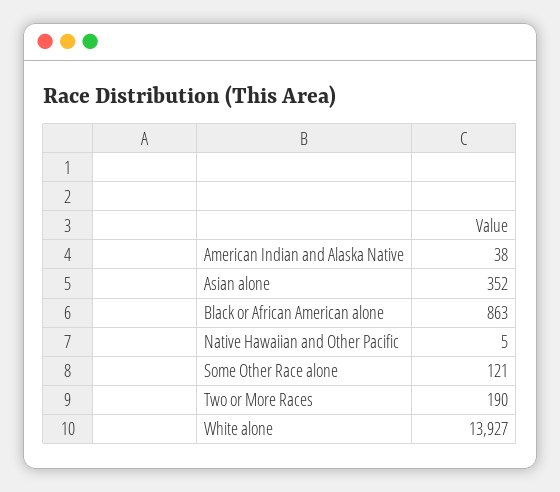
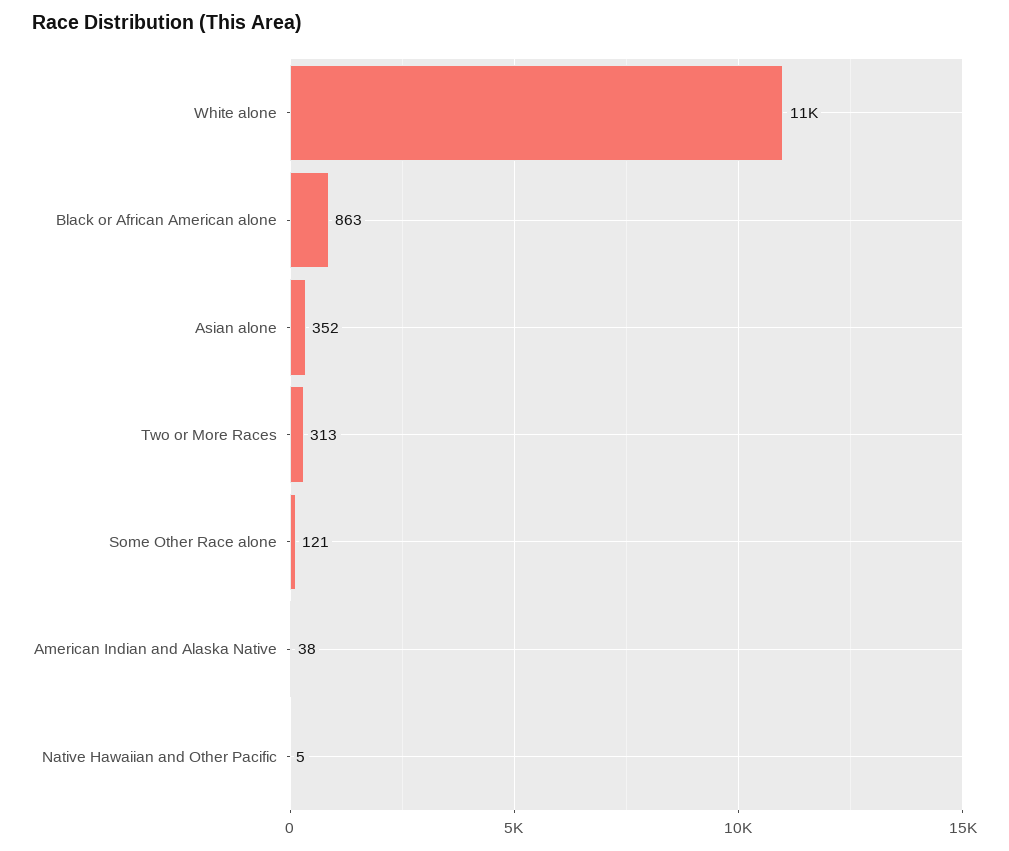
Two or More Races: 190 -> 313
White alone: 13927 -> 11000

